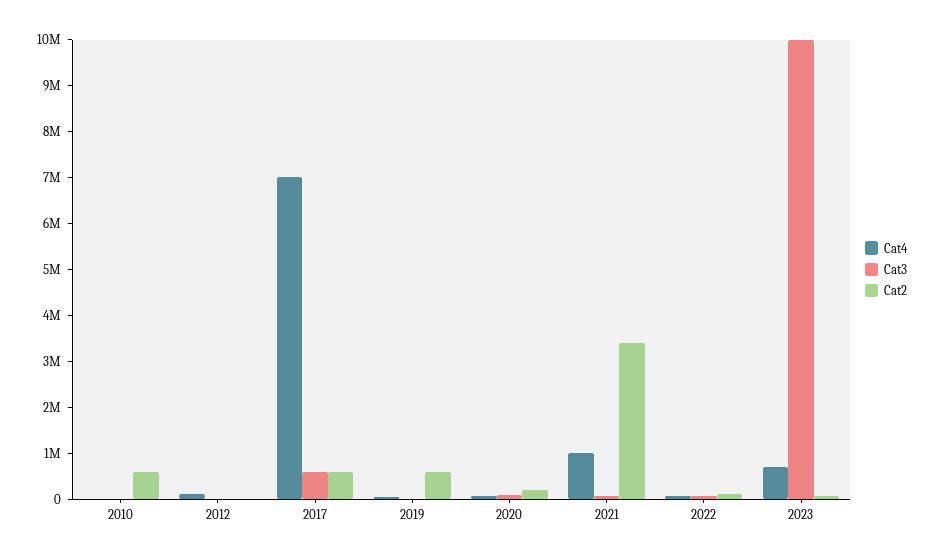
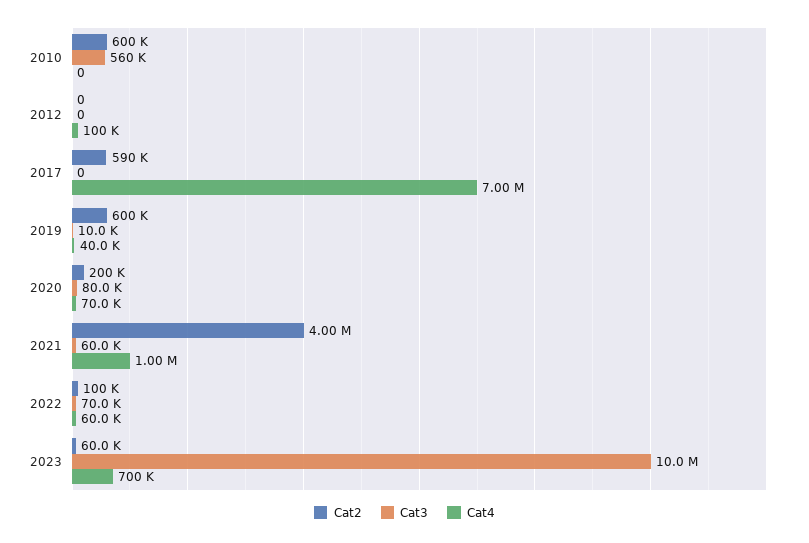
Cat3, 2010: 0 -> 560000
Cat3, 2017: 600000 -> 0
Cat2, 2021: 3400000 -> 4000000

